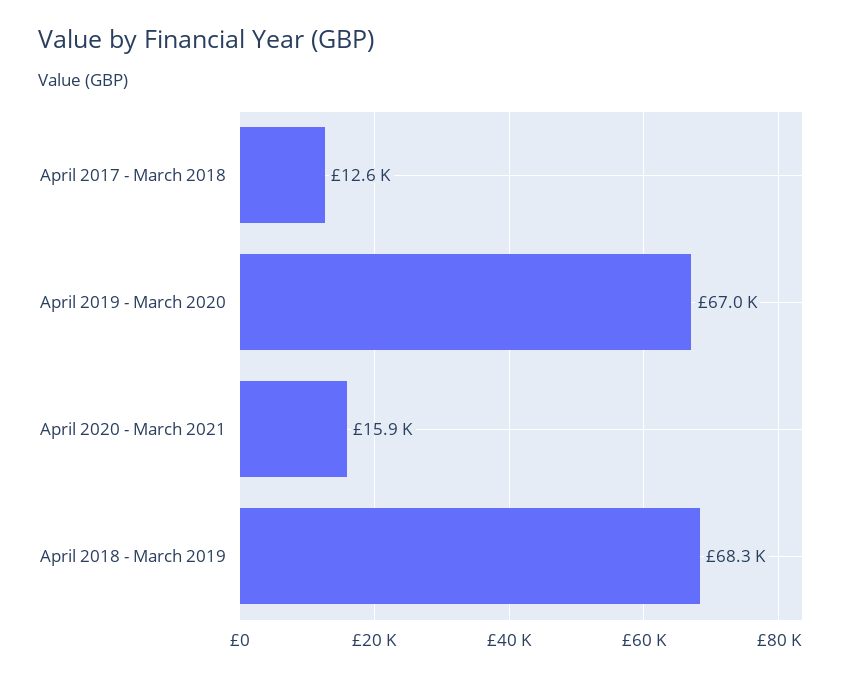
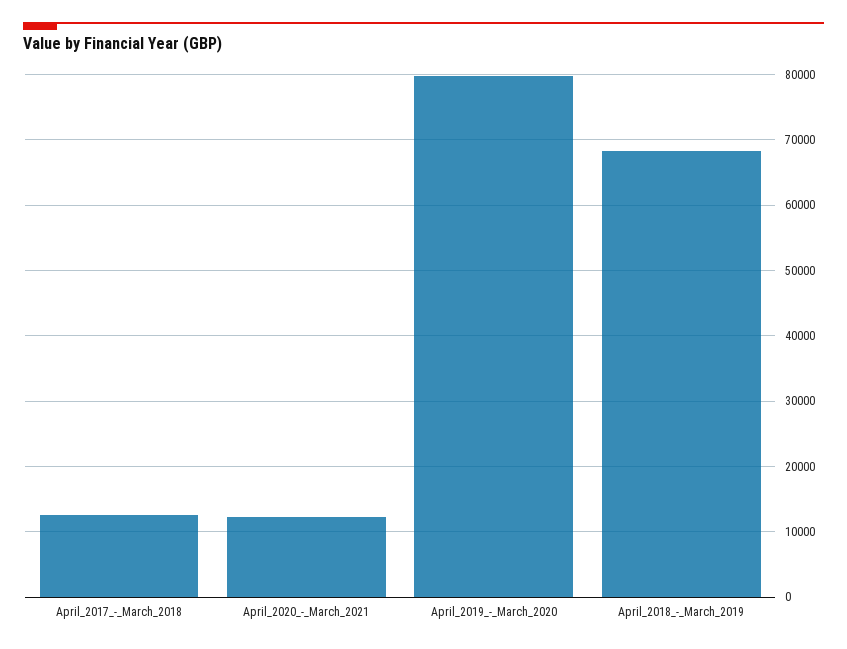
April 2019 - March 2020: 67000 -> 80000
April 2020 - March 2021: 15900 -> 12000

